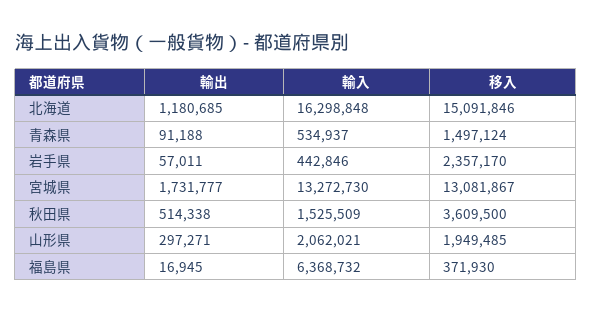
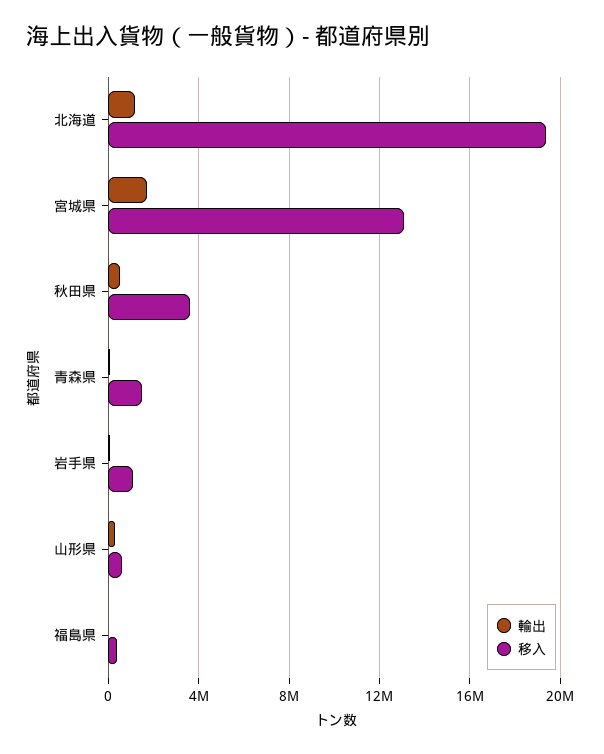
輸入, 北海道: 16298848 -> none
移入, 北海道: 15091846 -> 19500000
輸入, 青森県: 534937 -> none
輸入, 岩手県: 442846 -> none
移入, 岩手県: 2357170 -> 1000000
輸入, 宮城県: 13272730 -> none
輸入, 秋田県: 1525509 -> none
輸入, 山形県: 2062021 -> none
移入, 山形県: 1949485 -> 500000
輸入, 福島県: 6368732 -> none

